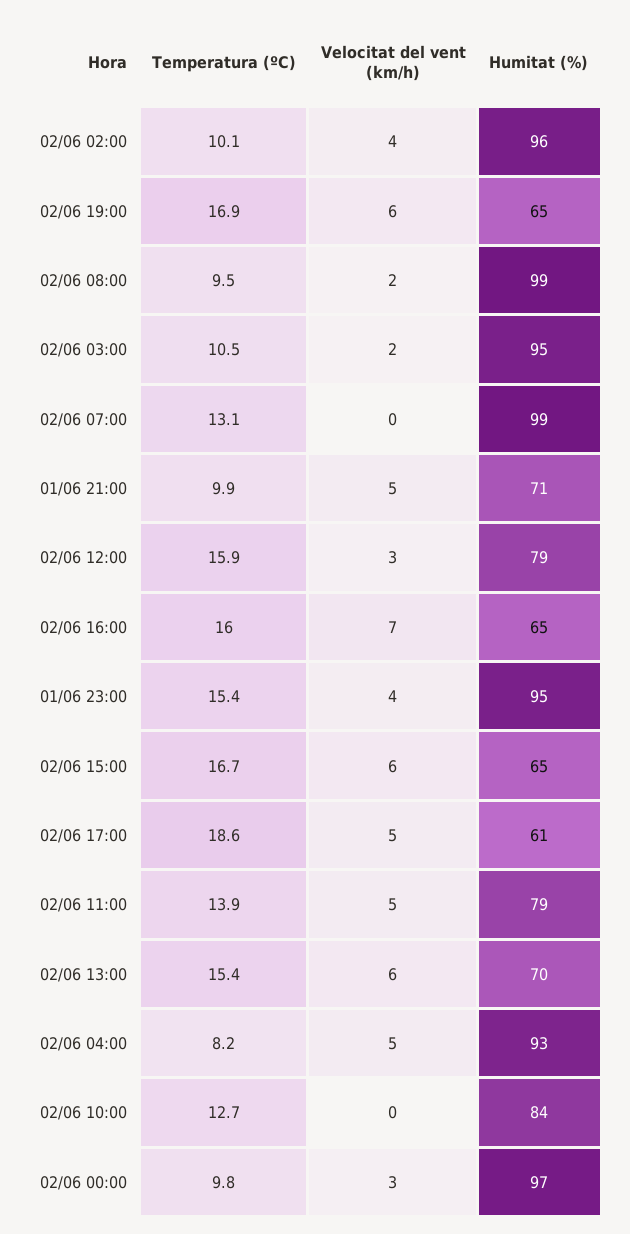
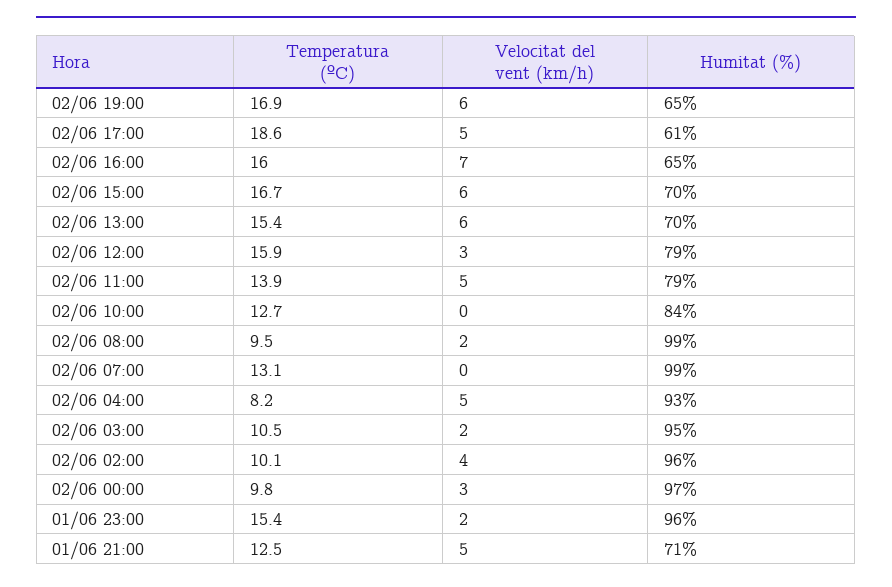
Temperatura (ºC), 01/06 21:00: 9.9 -> 12.5
Velocitat del vent (km/h), 01/06 23:00: 4 -> 2
Humitat (%), 01/06 23:00: 95 -> 96
Humitat (%), 02/06 15:00: 65 -> 70

